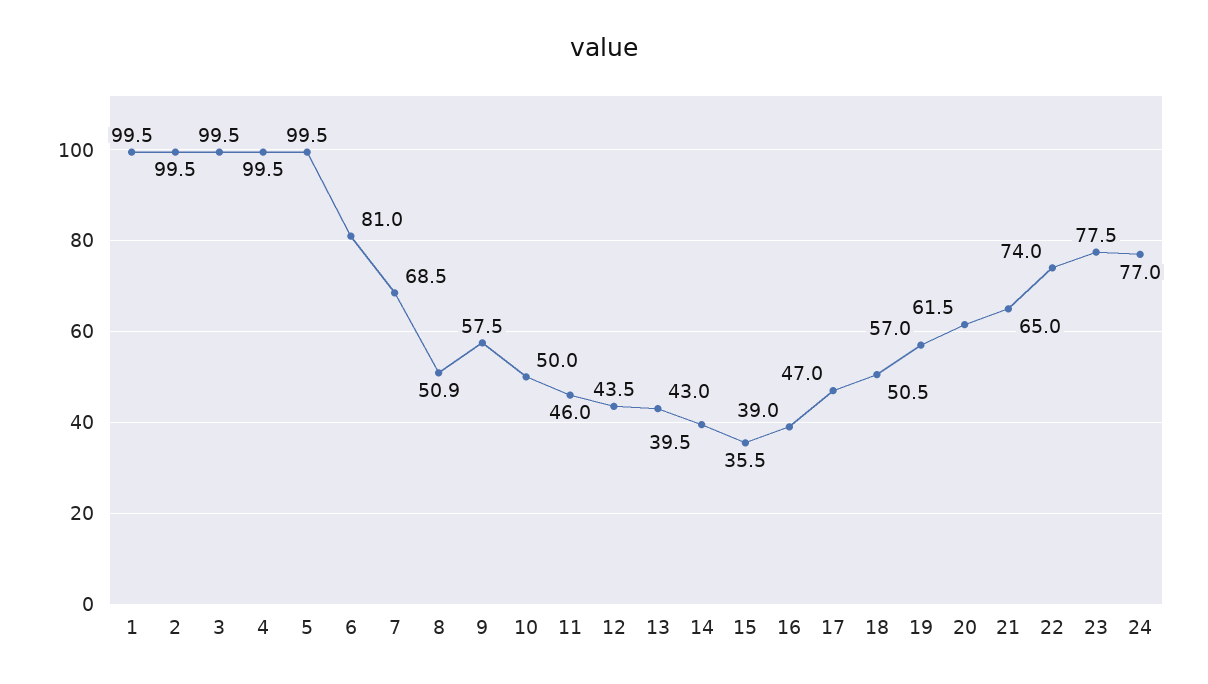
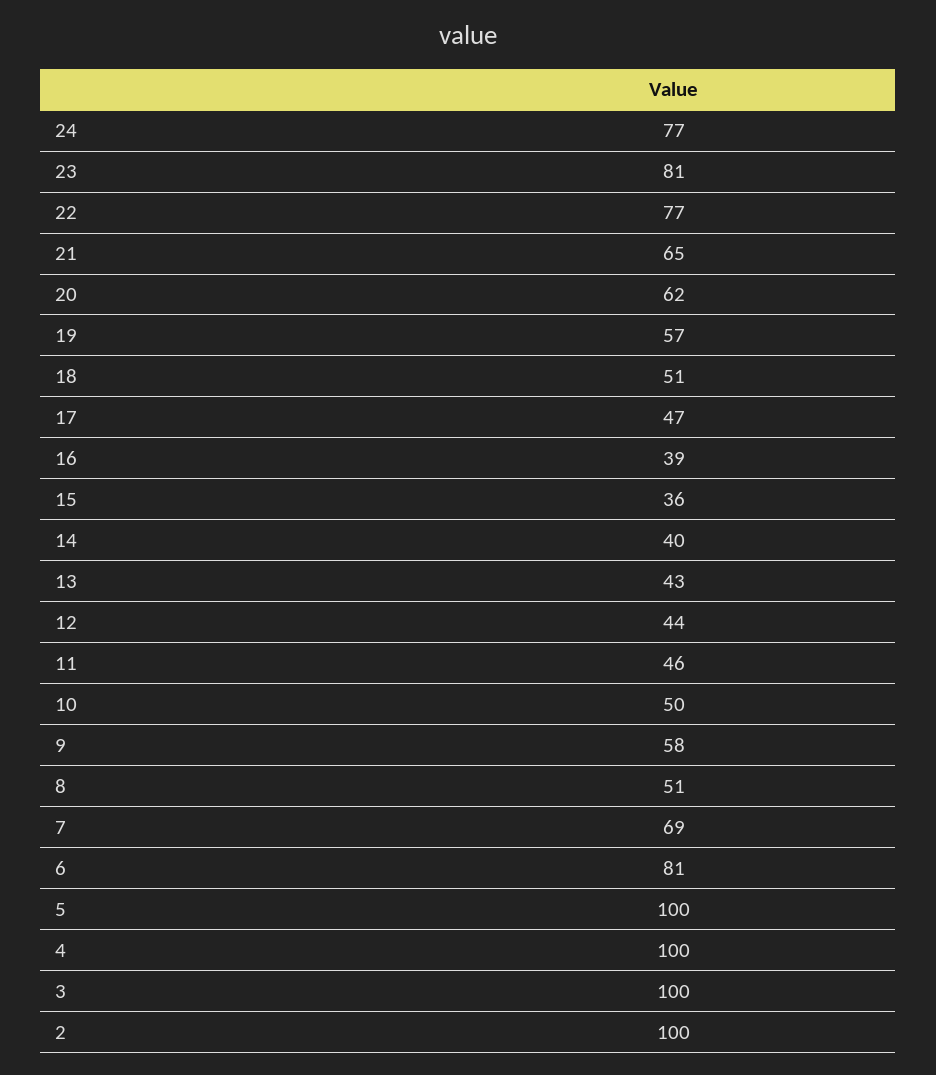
1: 99.5 -> none
22: 74 -> 77
23: 77.5 -> 81

